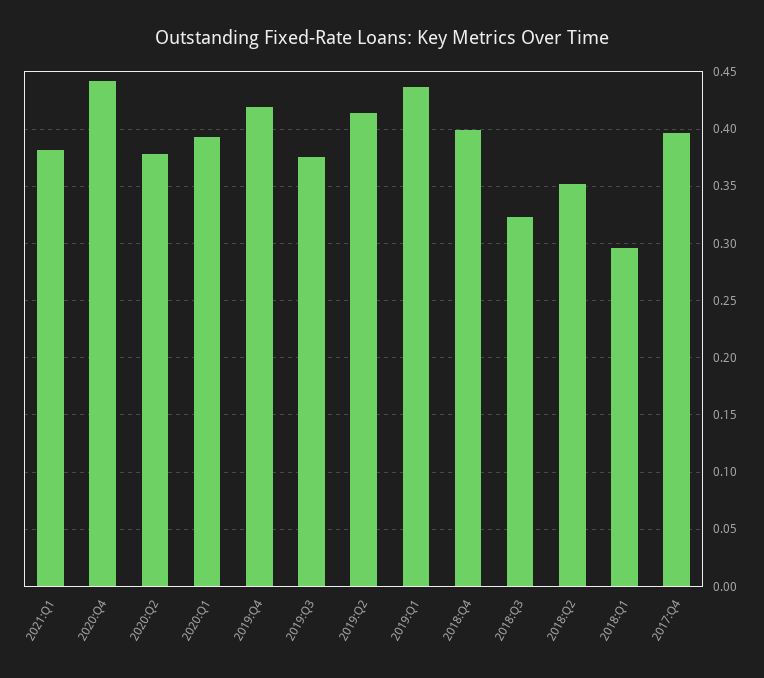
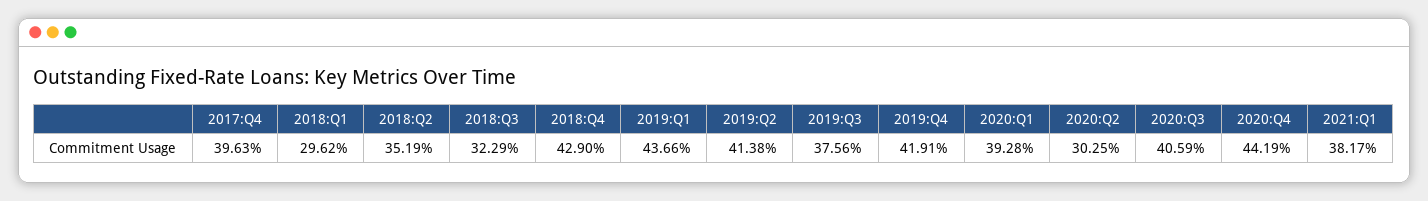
2020:Q2: 0.38 -> 0.3025
2018:Q4: 0.4 -> 0.429
2020:Q3: none -> 0.4059

